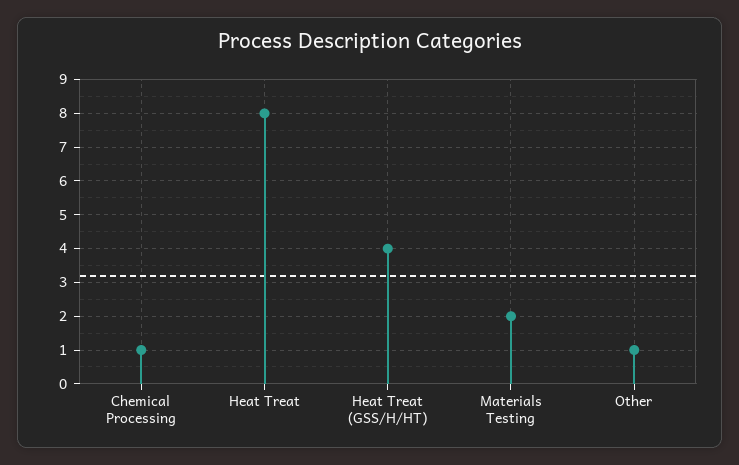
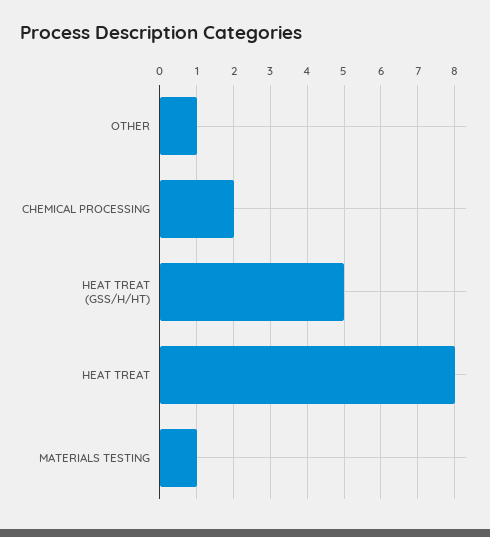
Chemical Processing: 1 -> 2
Heat Treat (GSS/H/HT): 4 -> 5
Materials Testing: 2 -> 1

